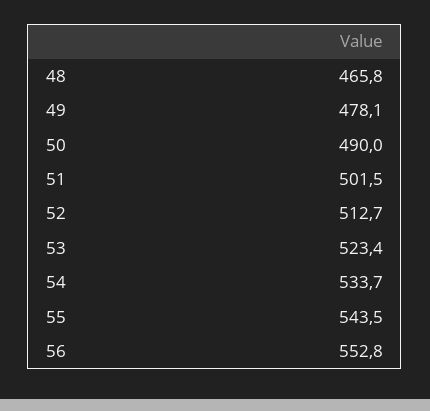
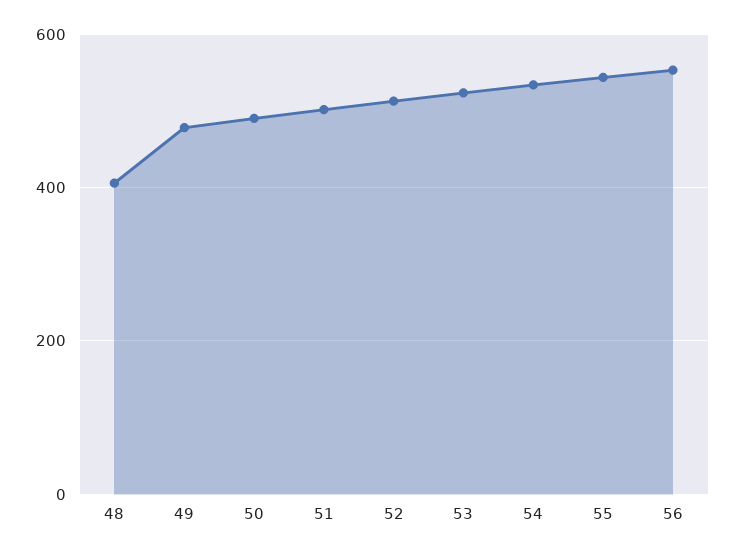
48: 465.8 -> 400

